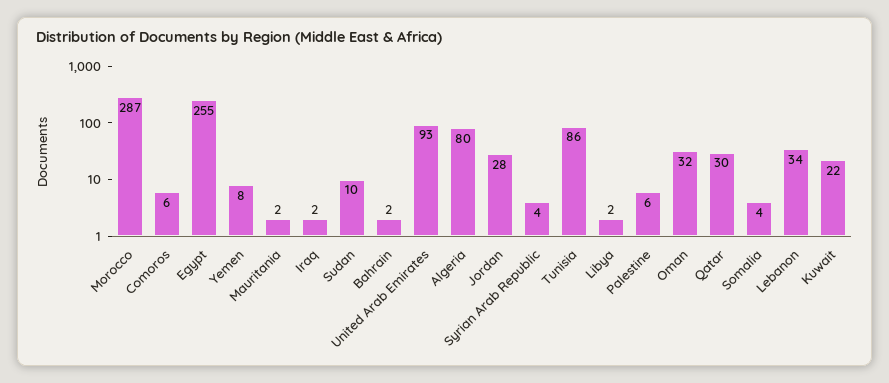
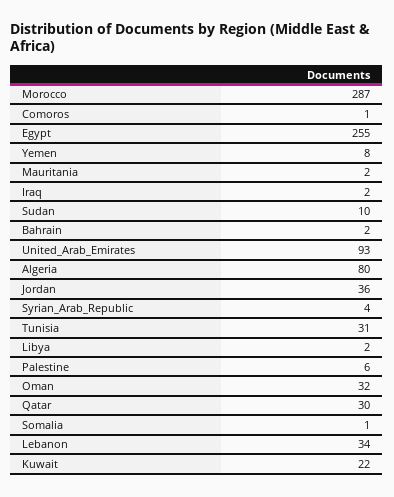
Comoros: 6 -> 1
Jordan: 28 -> 36
Tunisia: 86 -> 31
Somalia: 4 -> 1

